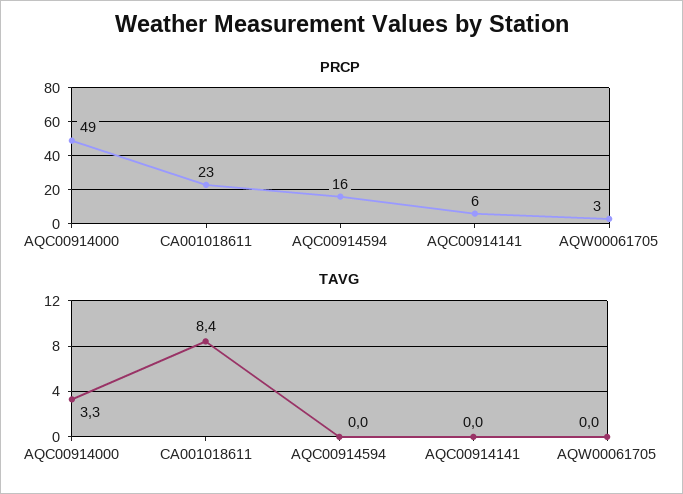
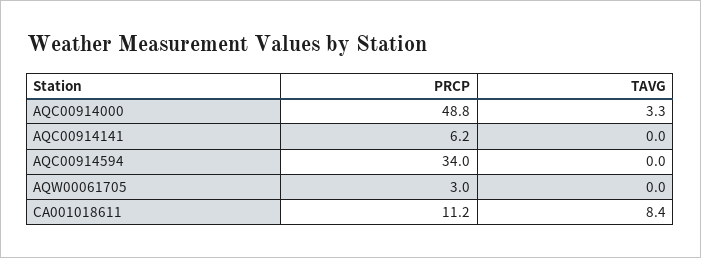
PRCP, CA001018611: 23 -> 11.2
PRCP, AQC00914594: 16 -> 34

